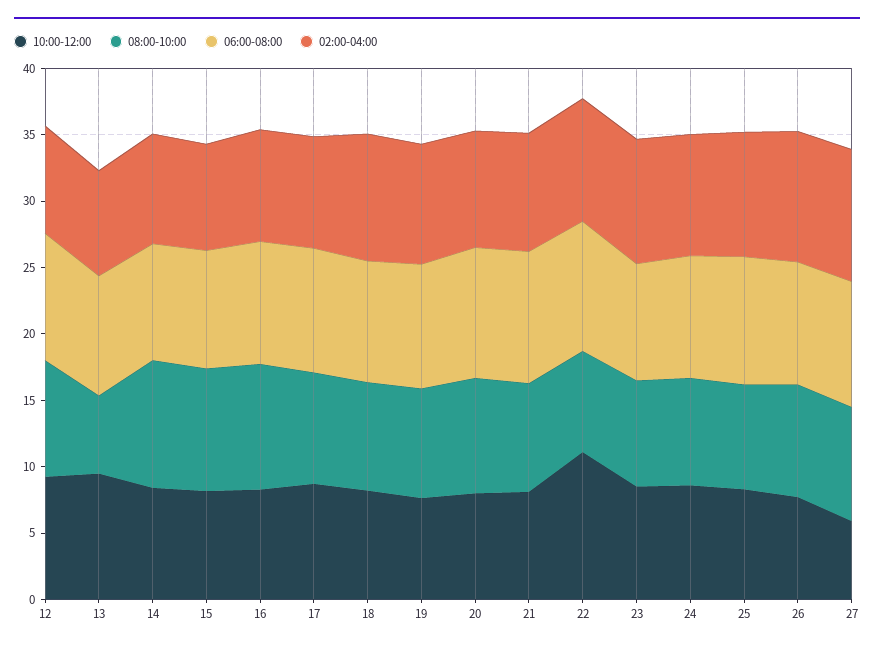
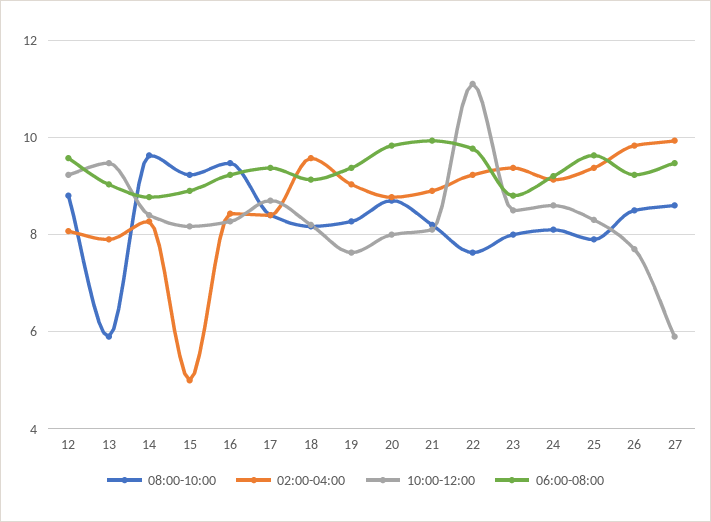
02:00-04:00, 15: 8 -> 5

